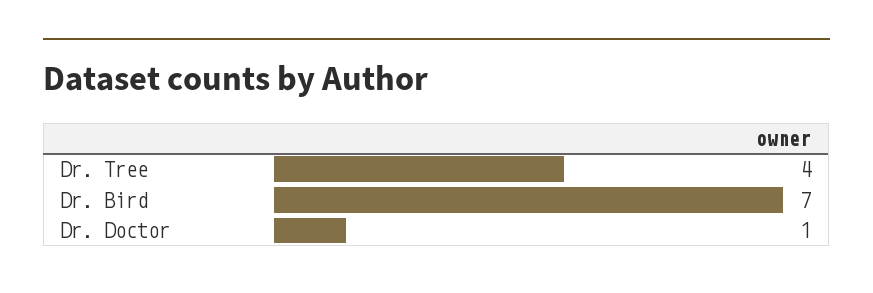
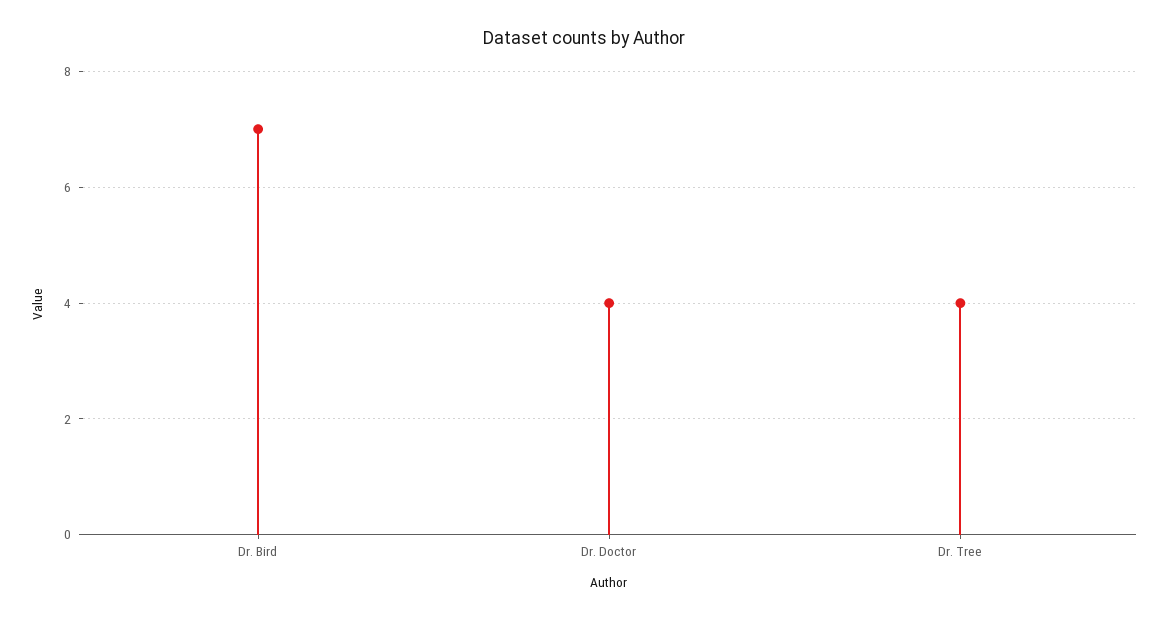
Dr. Doctor: 1 -> 4

